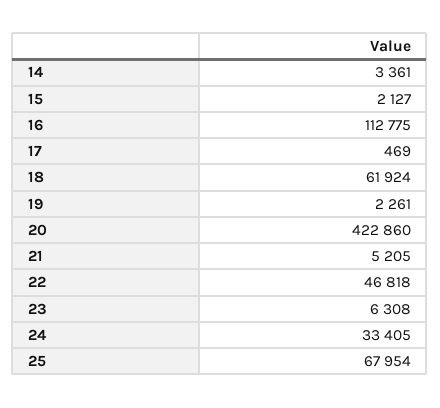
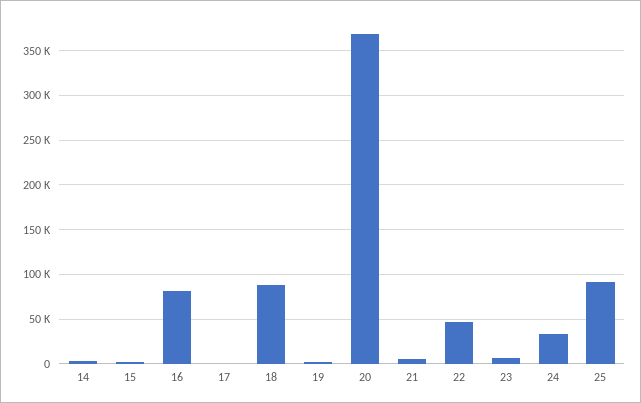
16: 112775 -> 80000
18: 61924 -> 90000
20: 422860 -> 370000
25: 67954 -> 90000

